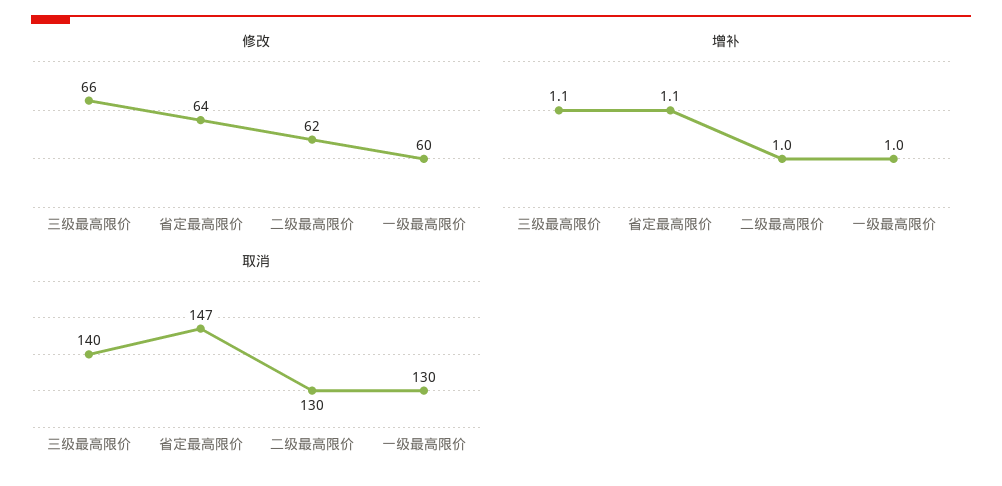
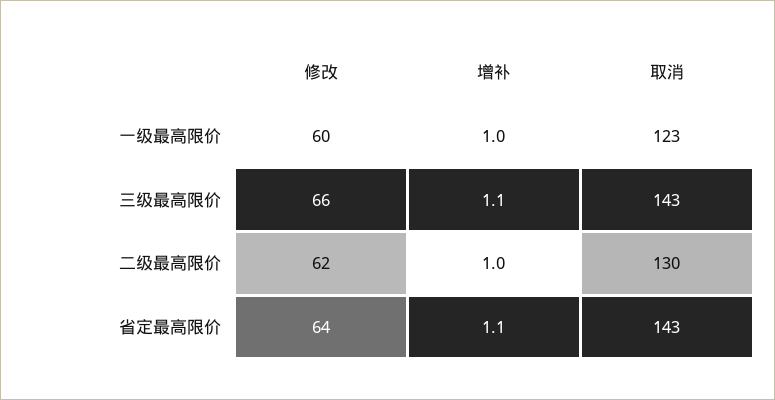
取消, 三级最高限价: 140 -> 143
取消, 省定最高限价: 147 -> 143
取消, 一级最高限价: 130 -> 123

